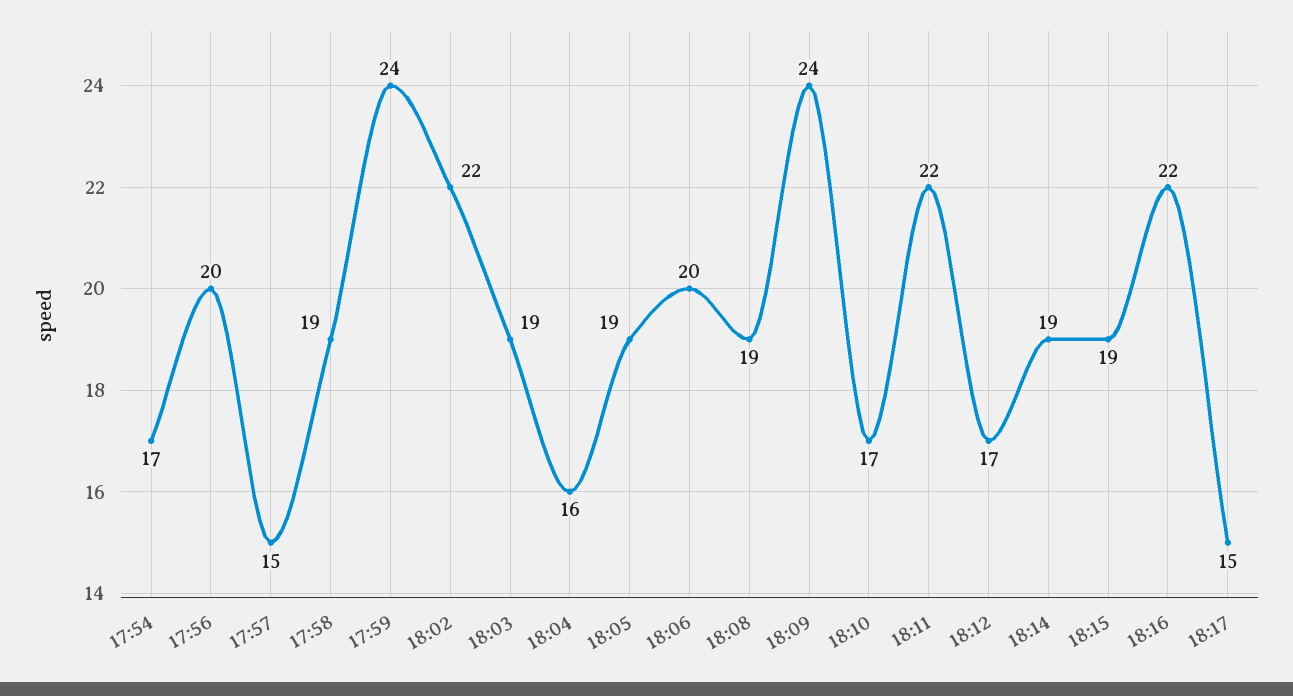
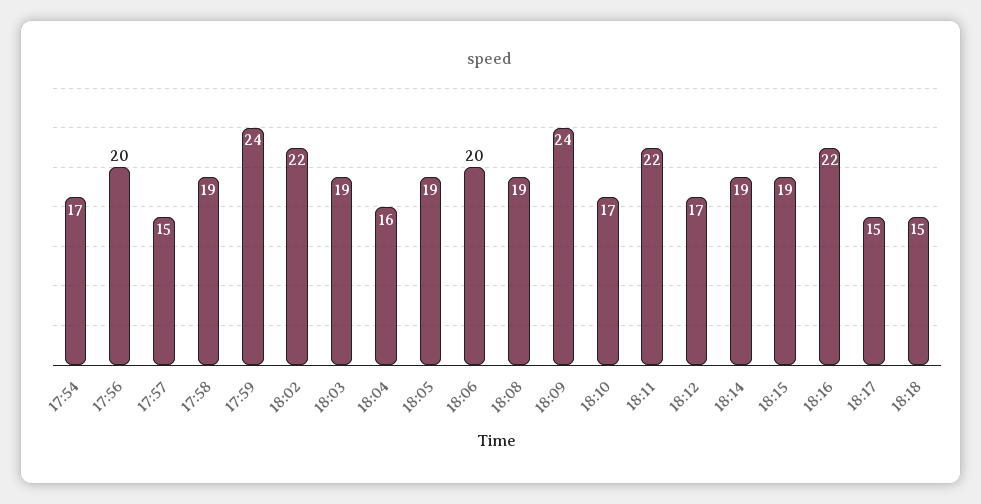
18:18: none -> 15

